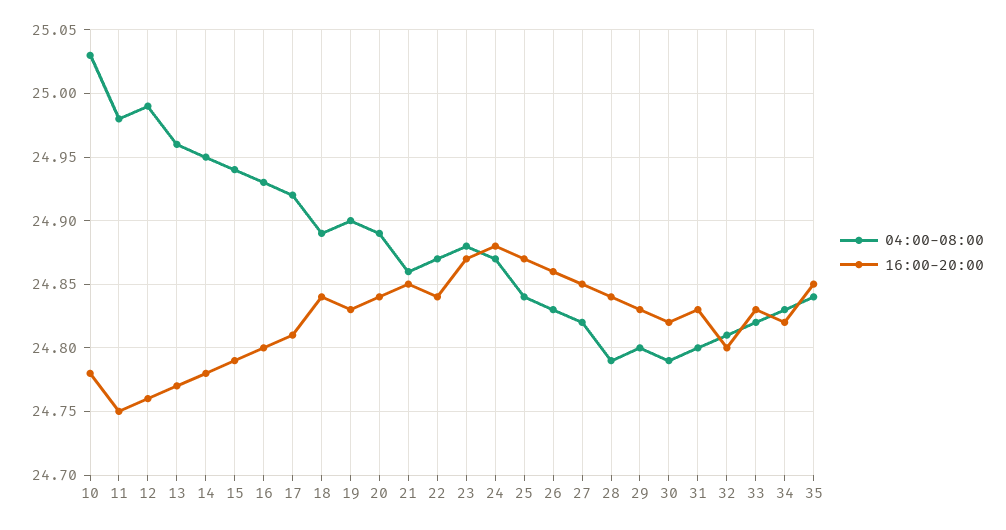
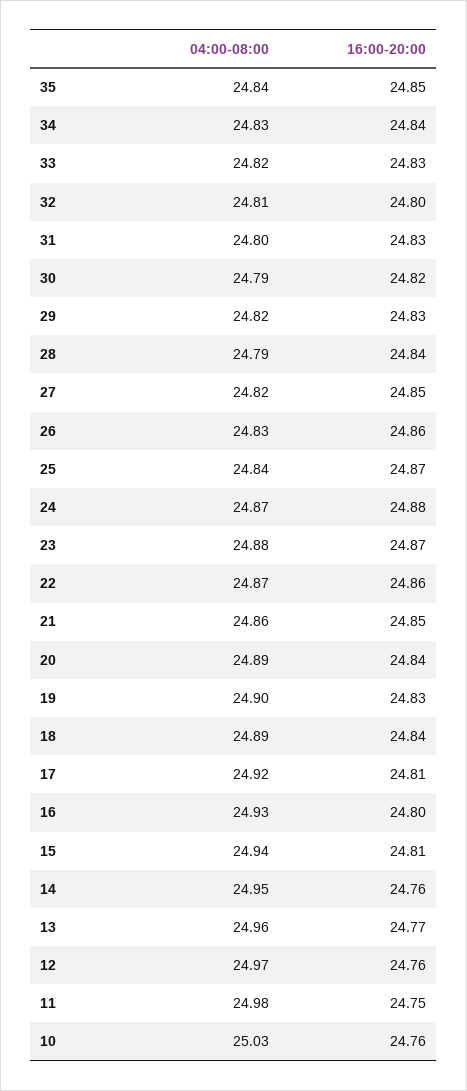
16:00-20:00, 10: 24.78 -> 24.76
04:00-08:00, 12: 24.99 -> 24.97
16:00-20:00, 14: 24.78 -> 24.76
16:00-20:00, 15: 24.79 -> 24.81
16:00-20:00, 22: 24.84 -> 24.86
04:00-08:00, 29: 24.8 -> 24.82
16:00-20:00, 34: 24.82 -> 24.84

